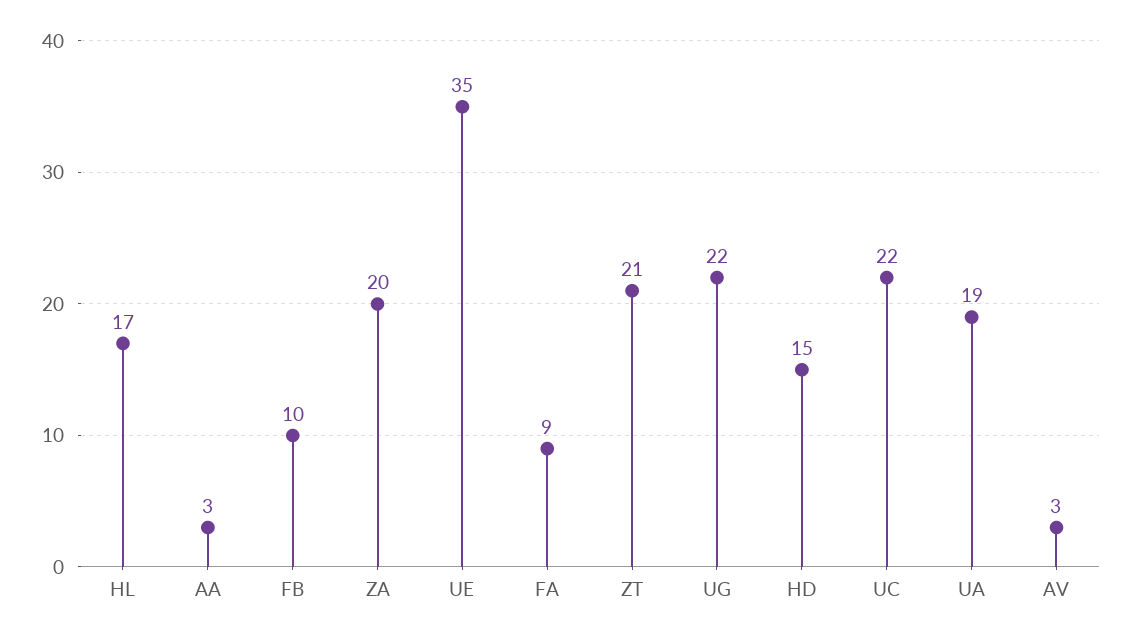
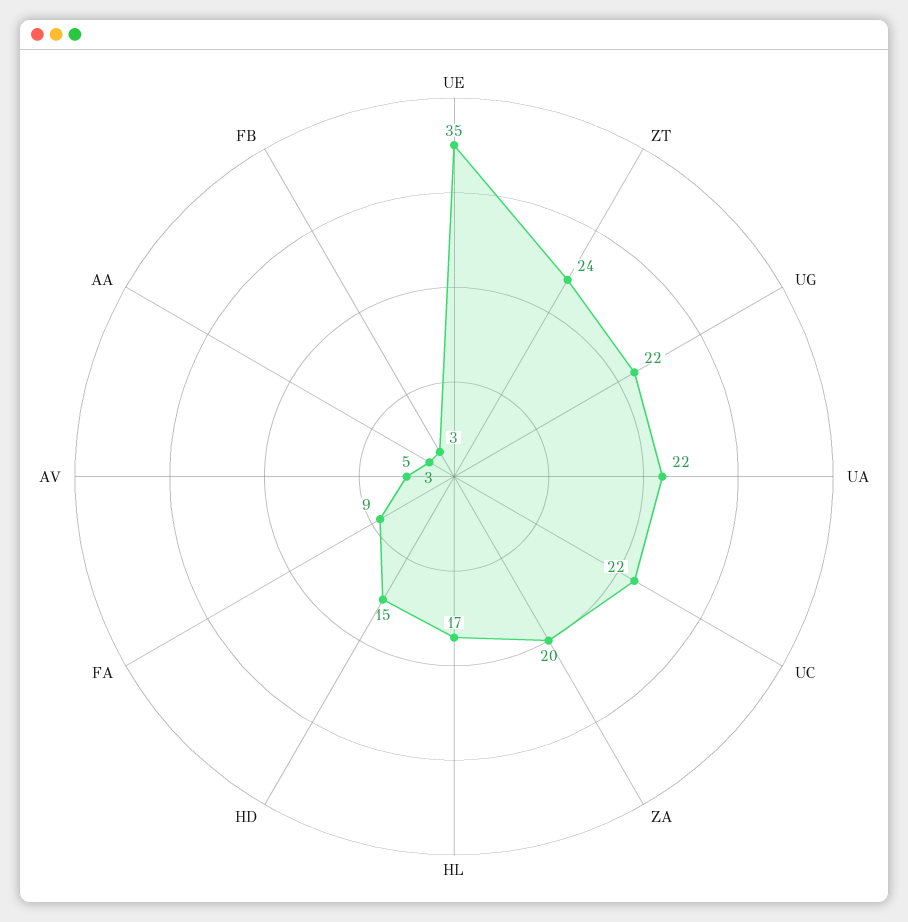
FB: 10 -> 3
ZT: 21 -> 24
UA: 19 -> 22
AV: 3 -> 5

